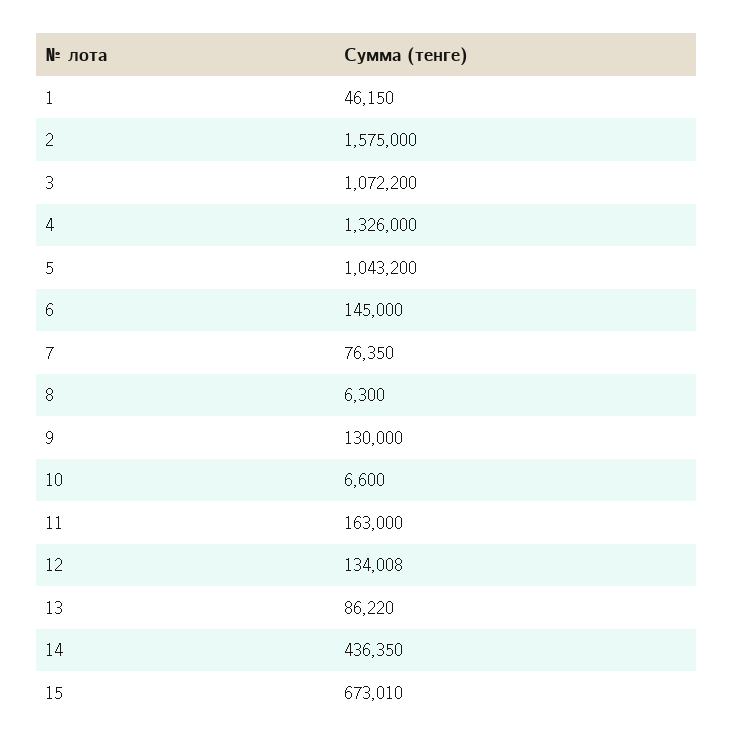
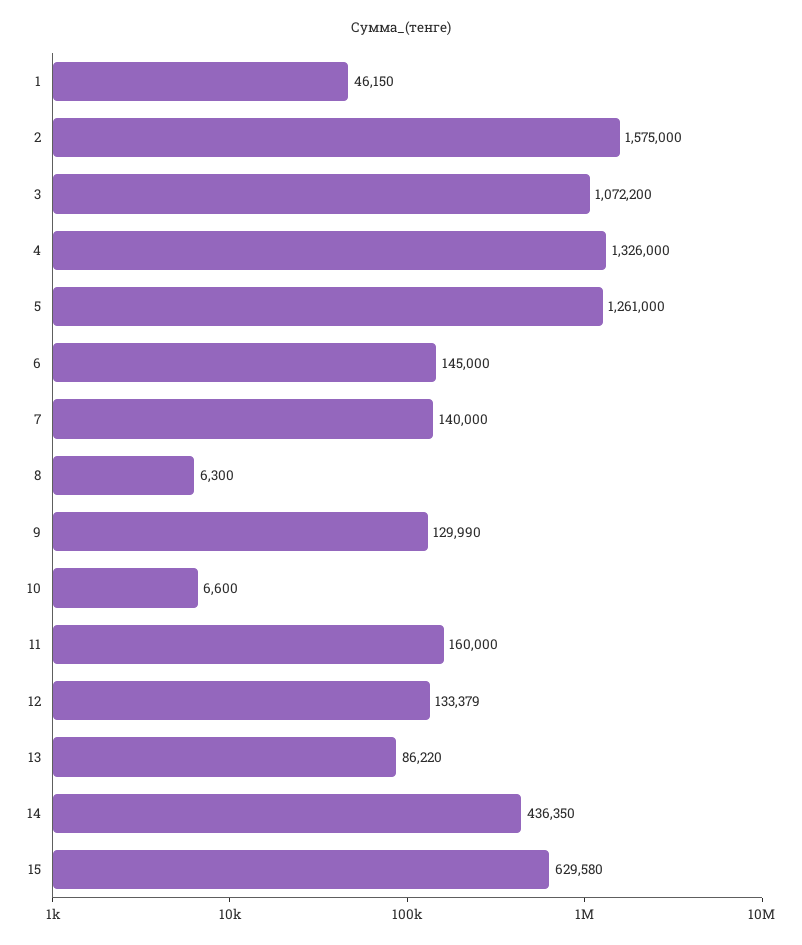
5: 1043200 -> 1261000
7: 76350 -> 140000
9: 130000 -> 129990
11: 163000 -> 160000
12: 134008 -> 133379
15: 673010 -> 629580

